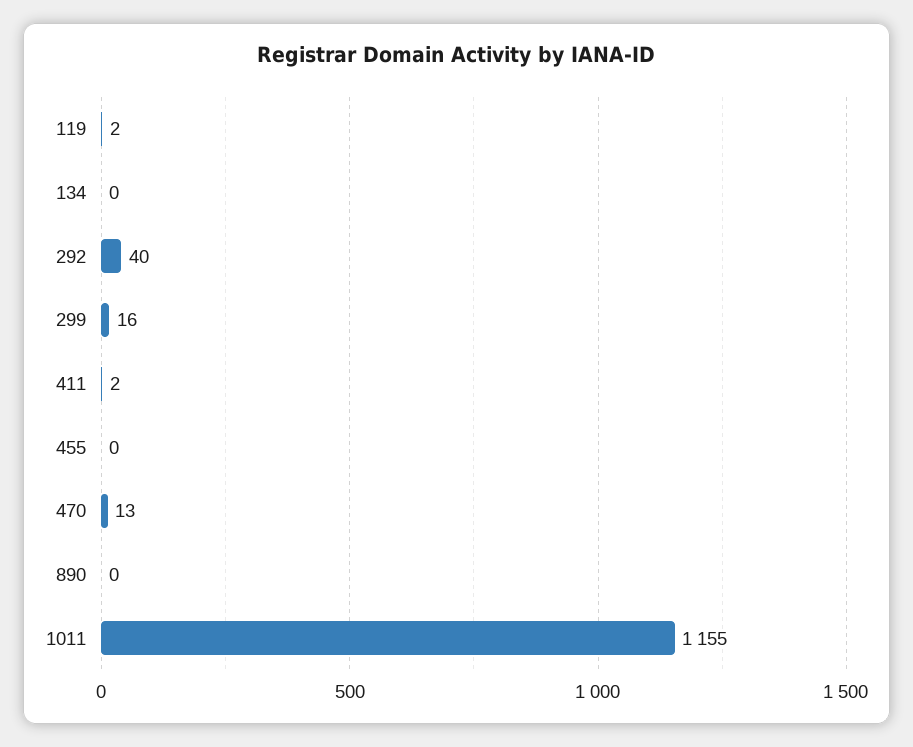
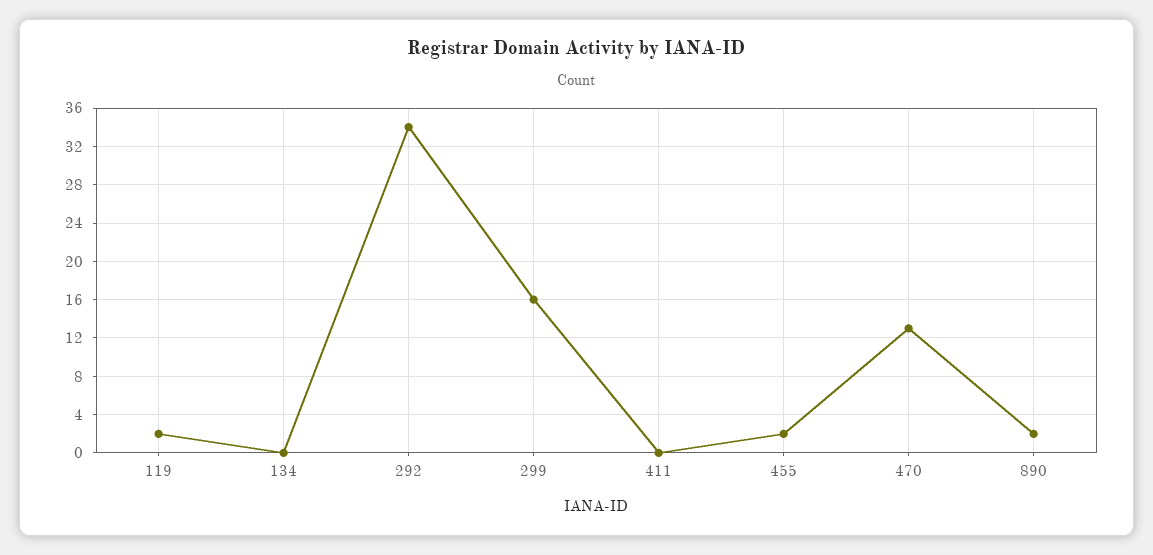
292: 40 -> 34
411: 2 -> 0
455: 0 -> 2
890: 0 -> 2
1011: 1155 -> none

